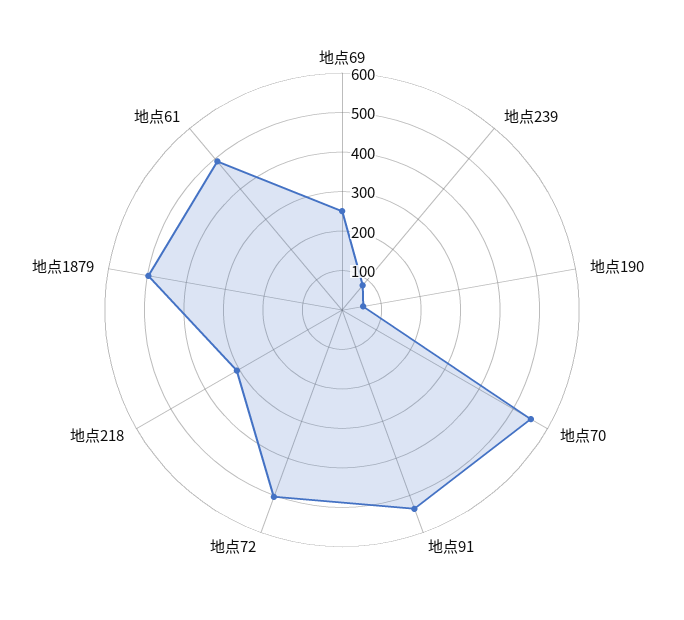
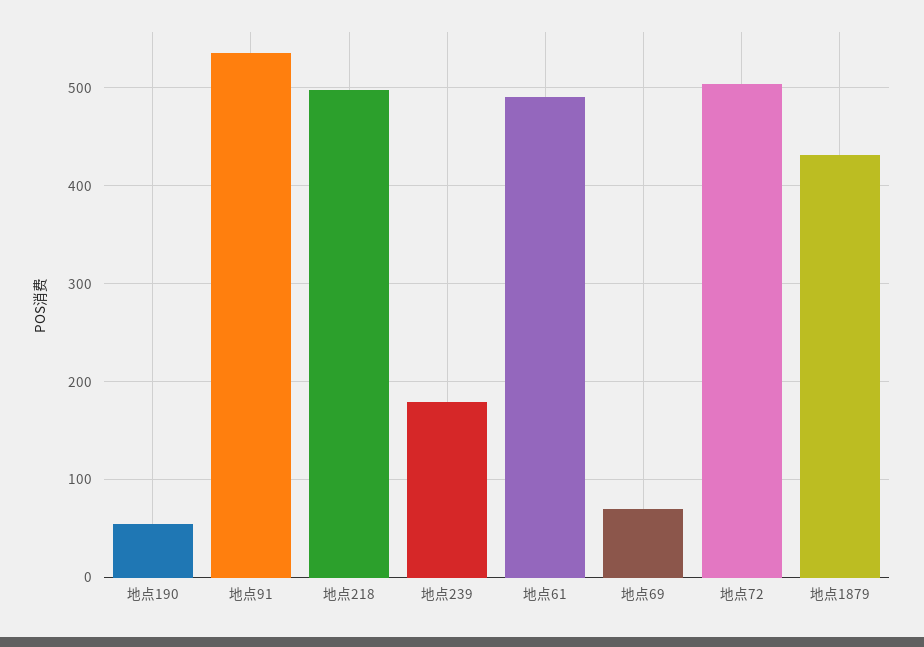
地点69: 250 -> 70
地点239: 75 -> 180
地点70: 550 -> none
地点218: 300 -> 500
地点1879: 500 -> 430

